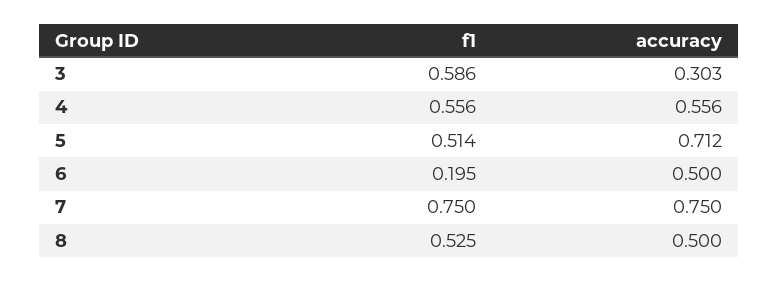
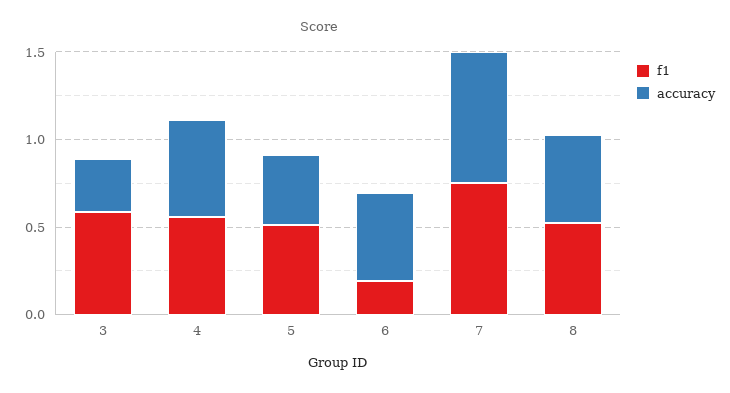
accuracy, 5: 0.712 -> 0.4

